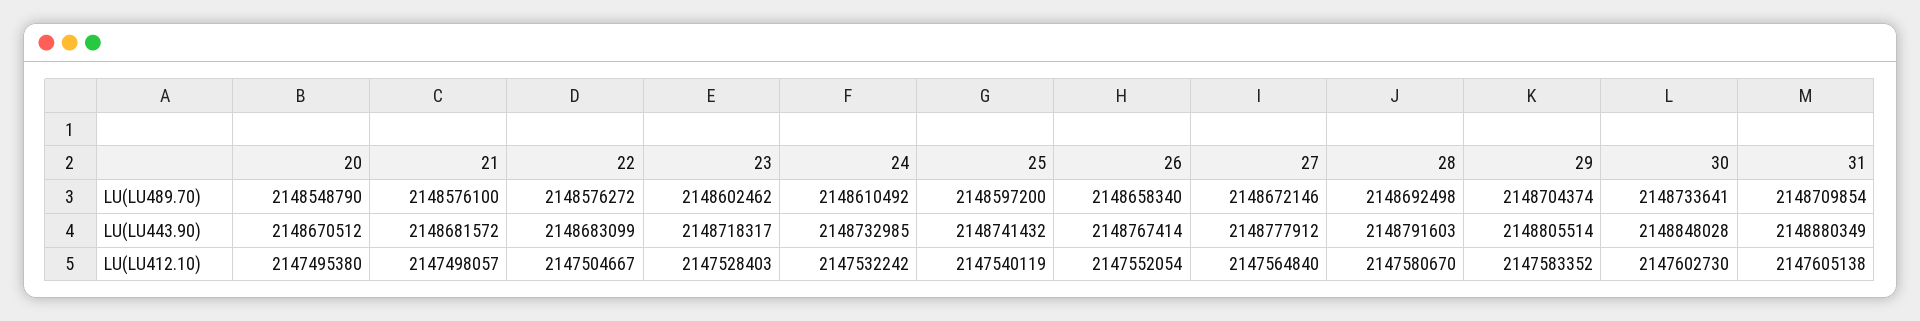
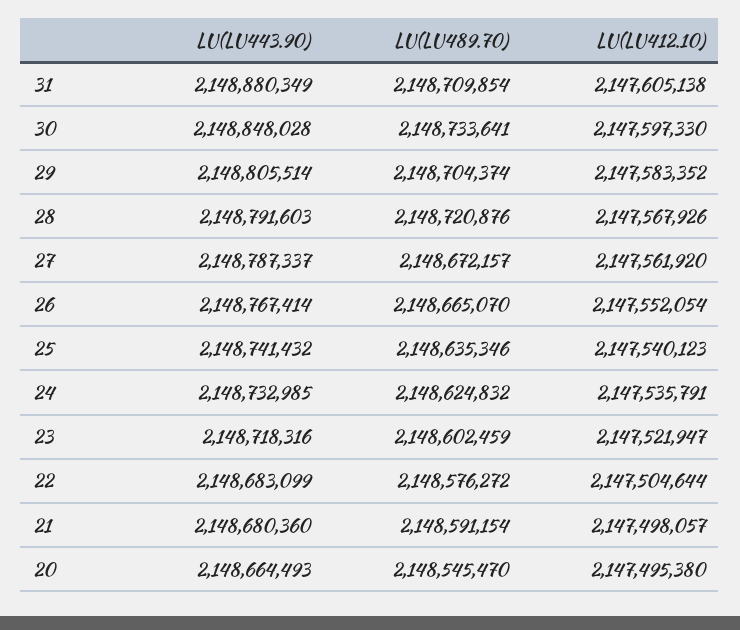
20, LU(LU489.70): 2148548790 -> 2148545470
21, LU(LU489.70): 2148576100 -> 2148591154
23, LU(LU489.70): 2148602462 -> 2148602459
24, LU(LU489.70): 2148610492 -> 2148624832
25, LU(LU489.70): 2148597200 -> 2148635346
26, LU(LU489.70): 2148658340 -> 2148665070
27, LU(LU489.70): 2148672146 -> 2148672157
28, LU(LU489.70): 2148692498 -> 2148720876
20, LU(LU443.90): 2148670512 -> 2148664493
21, LU(LU443.90): 2148681572 -> 2148680360
23, LU(LU443.90): 2148718317 -> 2148718316
27, LU(LU443.90): 2148777912 -> 2148787337
22, LU(LU412.10): 2147504667 -> 2147504644
23, LU(LU412.10): 2147528403 -> 2147521947
24, LU(LU412.10): 2147532242 -> 2147535791
25, LU(LU412.10): 2147540119 -> 2147540123
27, LU(LU412.10): 2147564840 -> 2147561920
28, LU(LU412.10): 2147580670 -> 2147567926
30, LU(LU412.10): 2147602730 -> 2147597330

